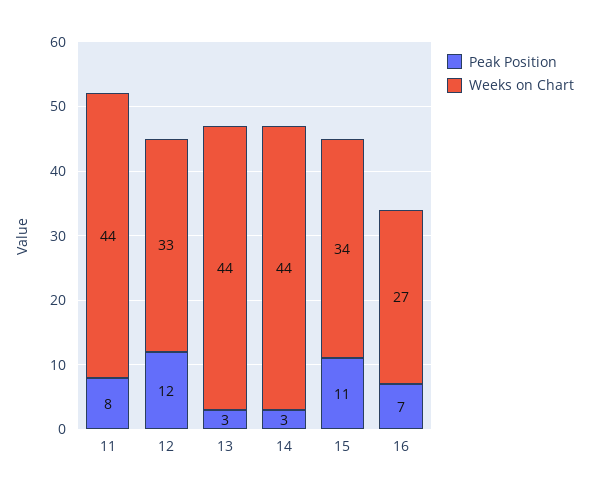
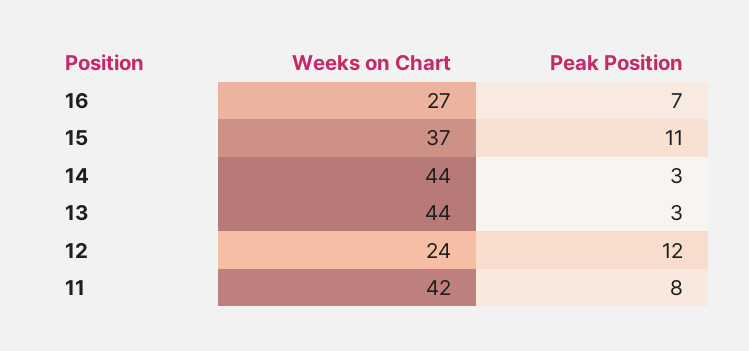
Weeks on Chart, 11: 44 -> 42
Weeks on Chart, 12: 33 -> 24
Weeks on Chart, 15: 34 -> 37

